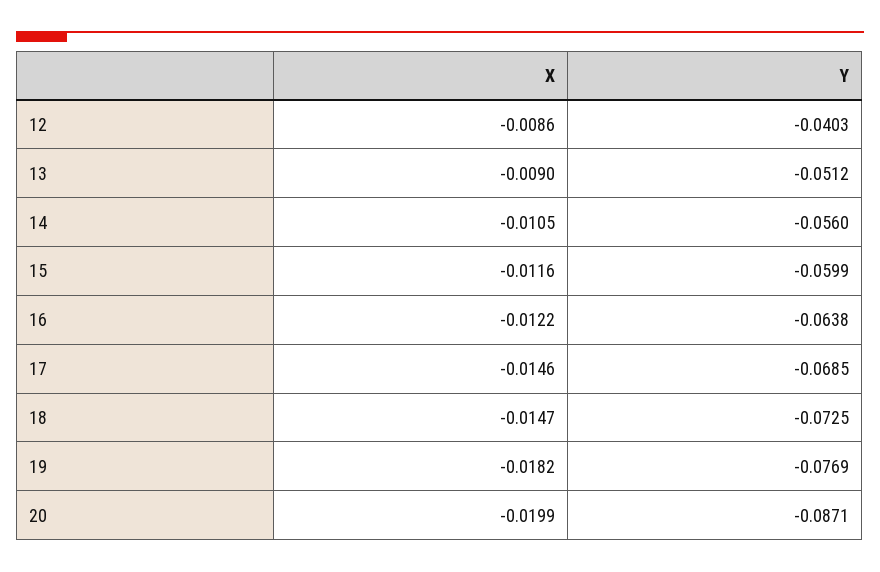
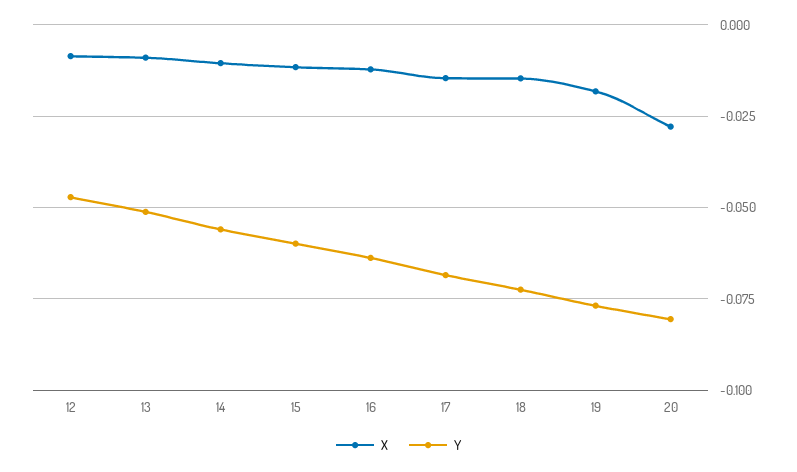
Y, 12: -0.0403 -> -0.0475
X, 20: -0.0199 -> -0.0275
Y, 20: -0.0871 -> -0.08

